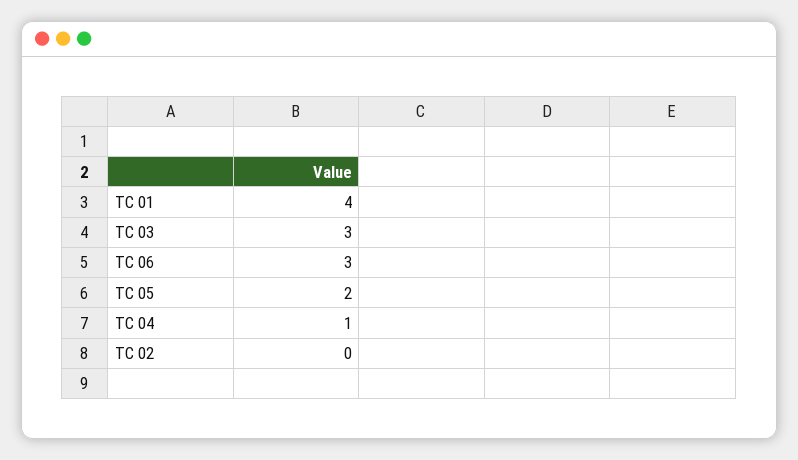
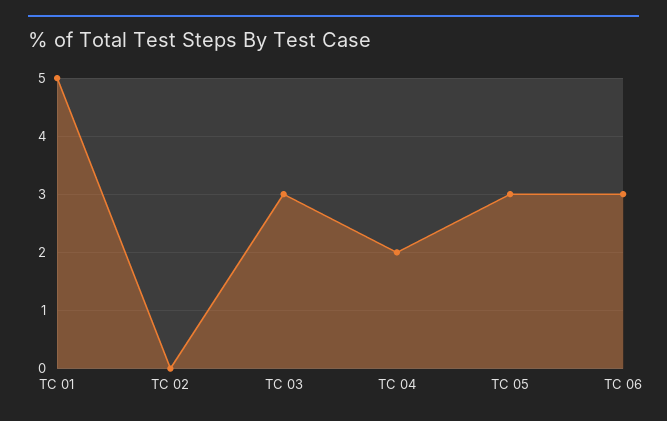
TC 01: 4 -> 5
TC 05: 2 -> 3
TC 04: 1 -> 2

